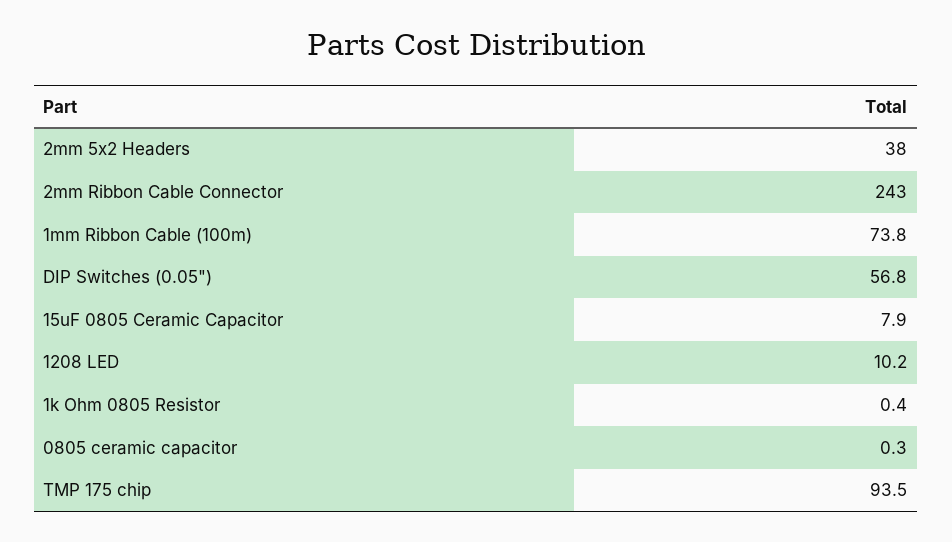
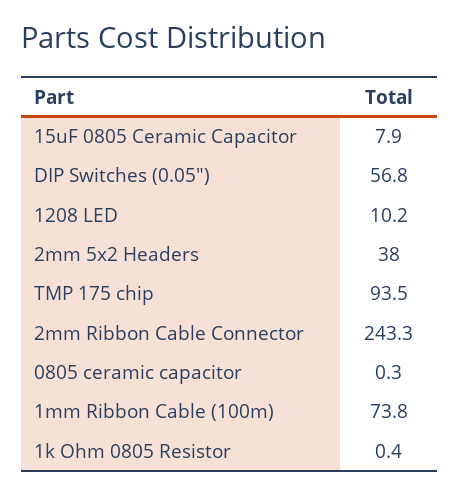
2mm Ribbon Cable Connector: 243 -> 243.3

